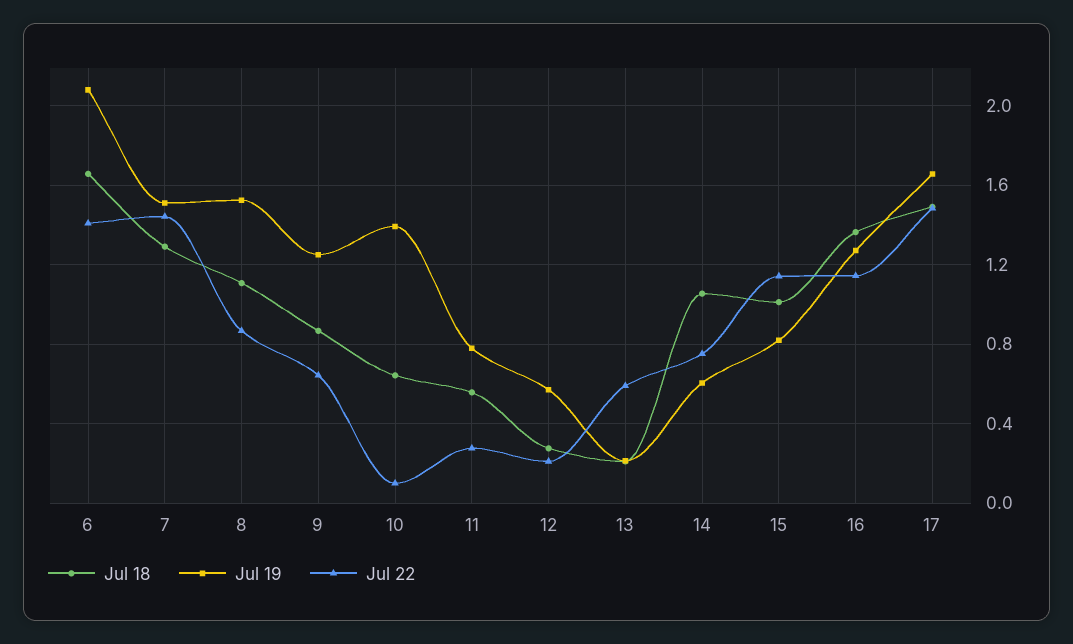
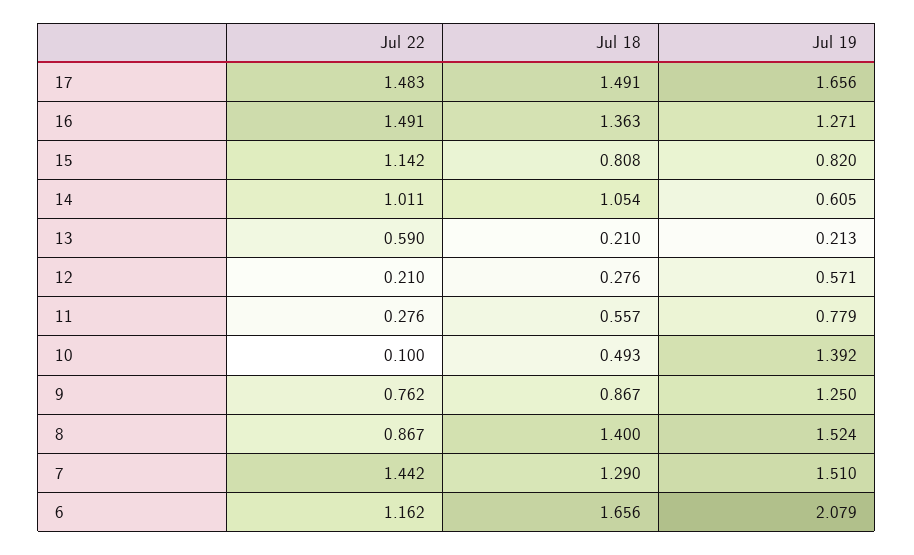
Jul 22, 6: 1.4 -> 1.162
Jul 18, 8: 1.1 -> 1.4
Jul 22, 9: 0.65 -> 0.762
Jul 18, 10: 0.65 -> 0.493
Jul 22, 14: 0.75 -> 1.011
Jul 18, 15: 1 -> 0.808
Jul 22, 16: 1.15 -> 1.491

